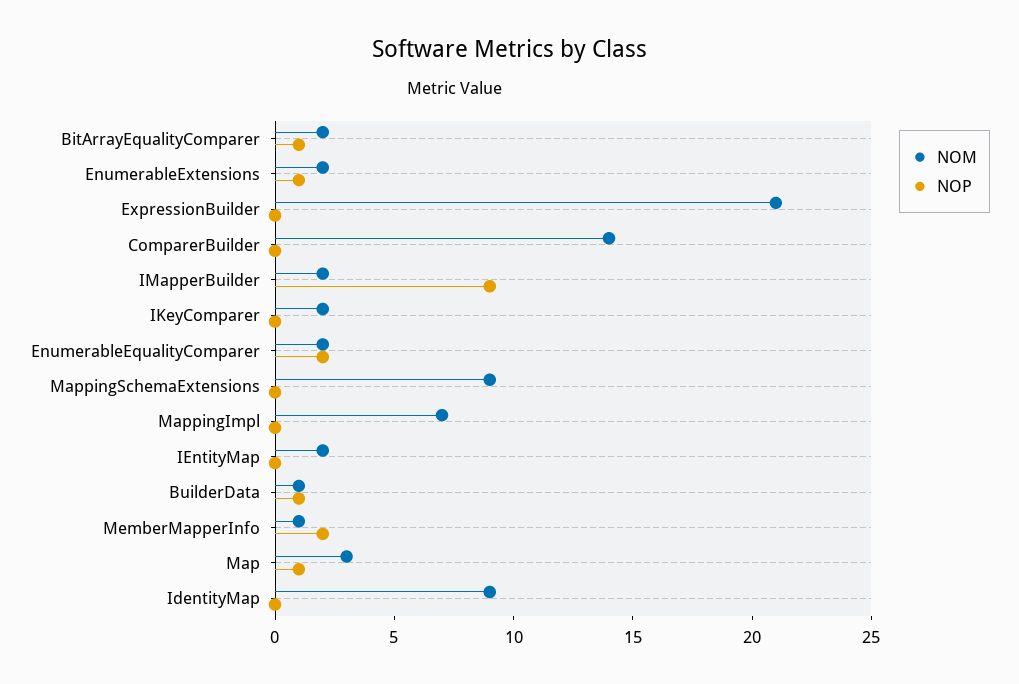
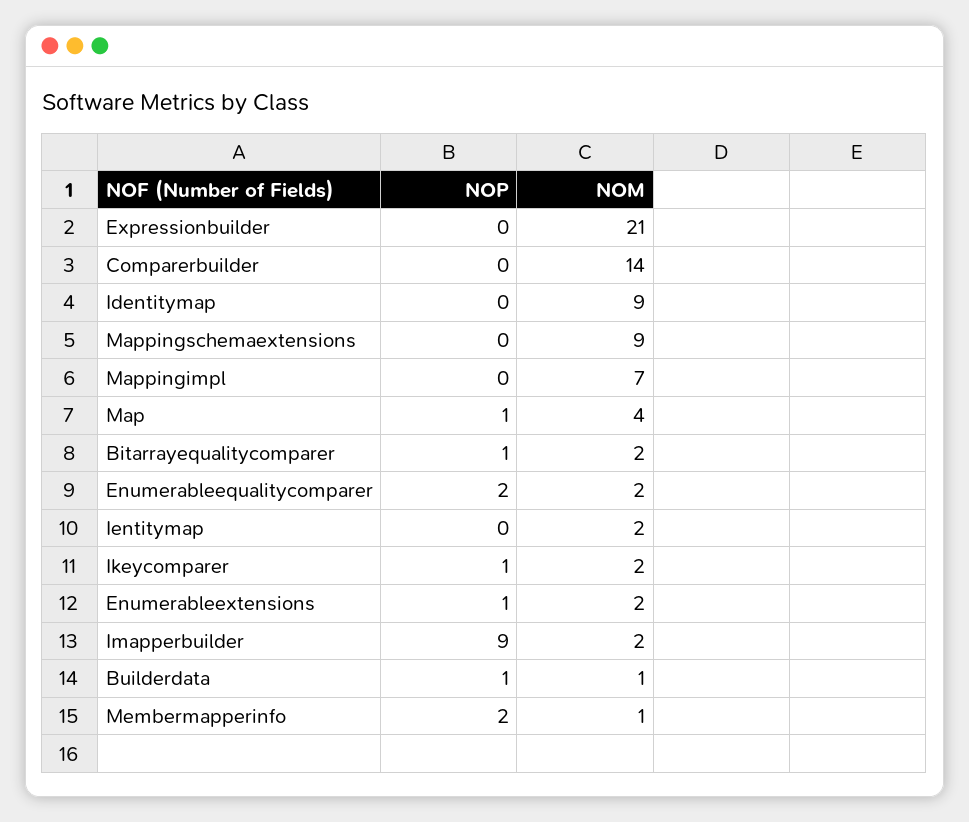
NOP, IKeyComparer: 0 -> 1
NOM, Map: 3 -> 4

